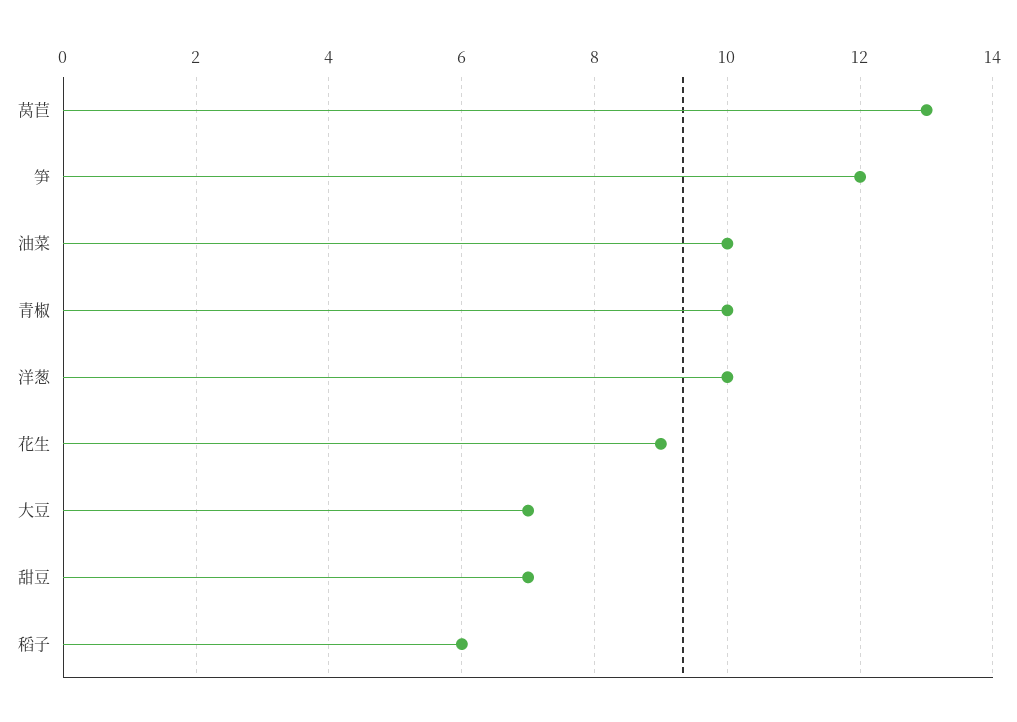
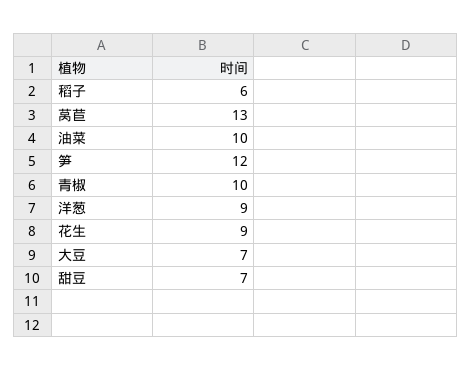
洋葱: 10 -> 9

